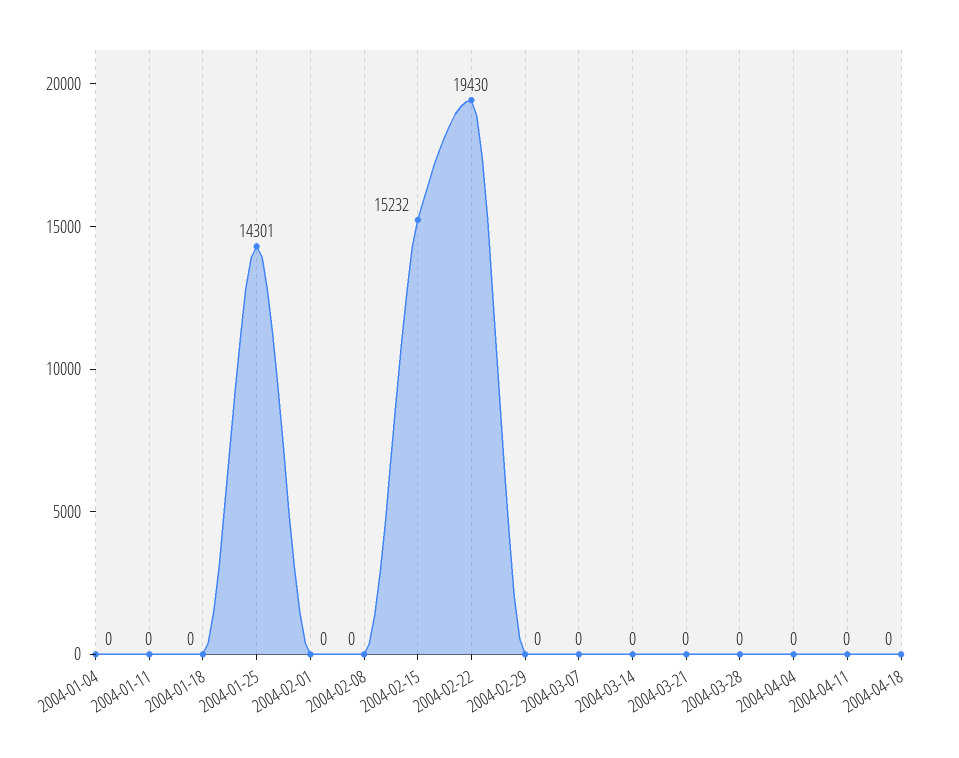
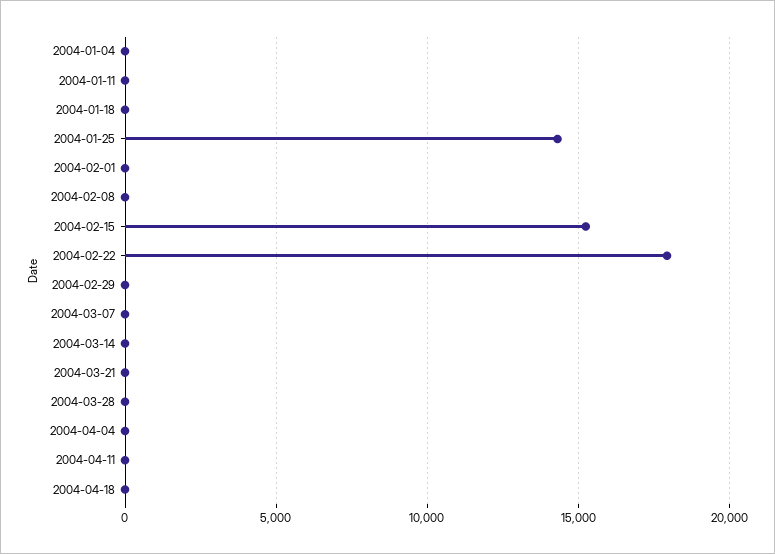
2004-02-22: 19430 -> 18000

